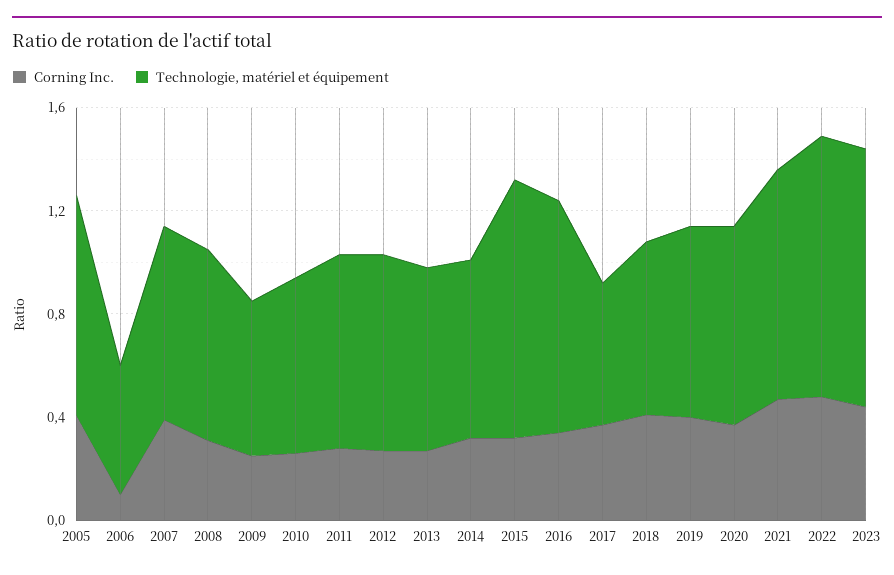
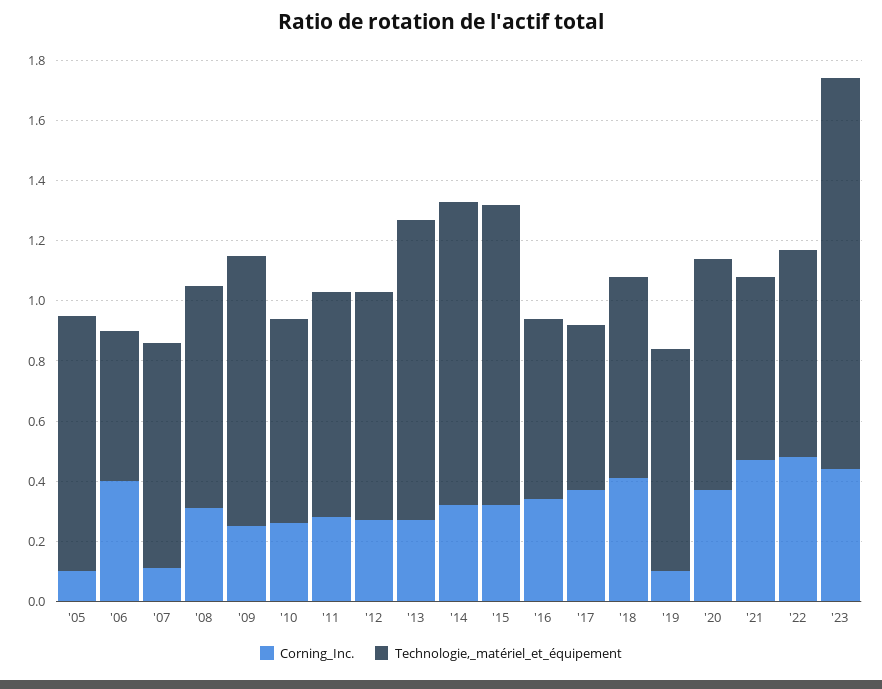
Corning Inc., 2005: 0.4 -> 0.1
Corning Inc., 2006: 0.1 -> 0.4
Corning Inc., 2007: 0.4 -> 0.1
Technologie, matériel et équipement, 2009: 0.6 -> 0.9
Technologie, matériel et équipement, 2013: 0.7 -> 1
Technologie, matériel et équipement, 2014: 0.7 -> 1
Technologie, matériel et équipement, 2016: 0.9 -> 0.6
Corning Inc., 2019: 0.4 -> 0.1
Technologie, matériel et équipement, 2021: 0.9 -> 0.6
Technologie, matériel et équipement, 2022: 1 -> 0.7
Technologie, matériel et équipement, 2023: 1 -> 1.3

